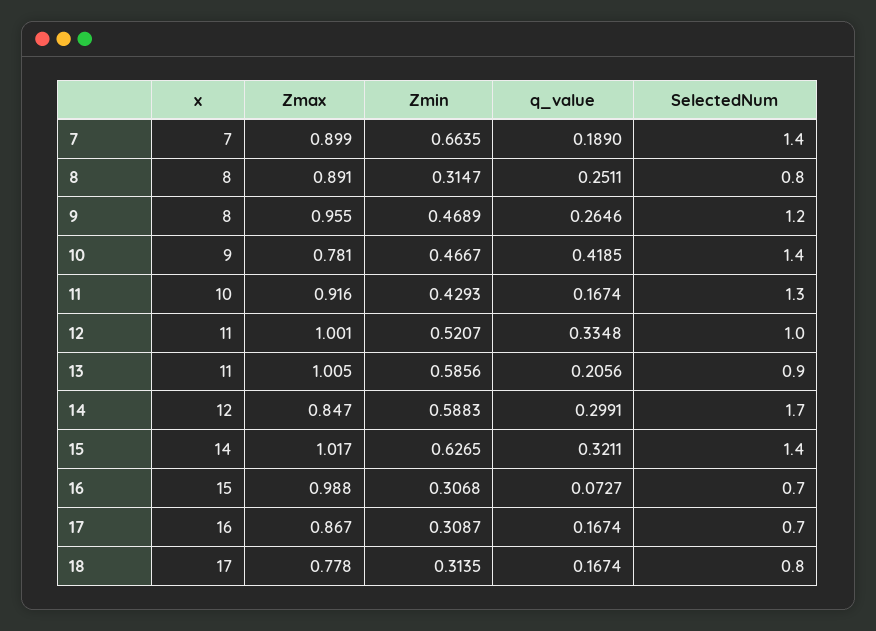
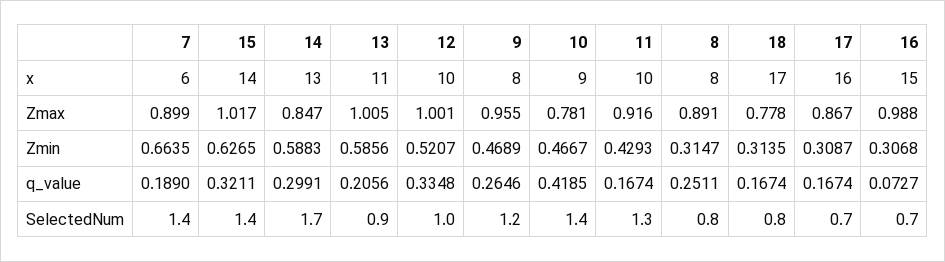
x, 7: 7 -> 6
x, 12: 11 -> 10
x, 14: 12 -> 13

